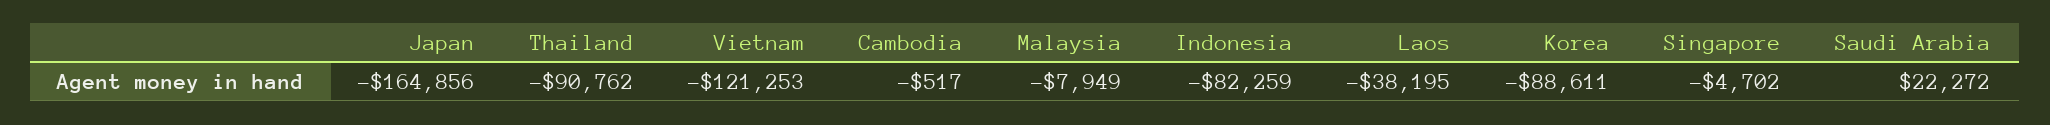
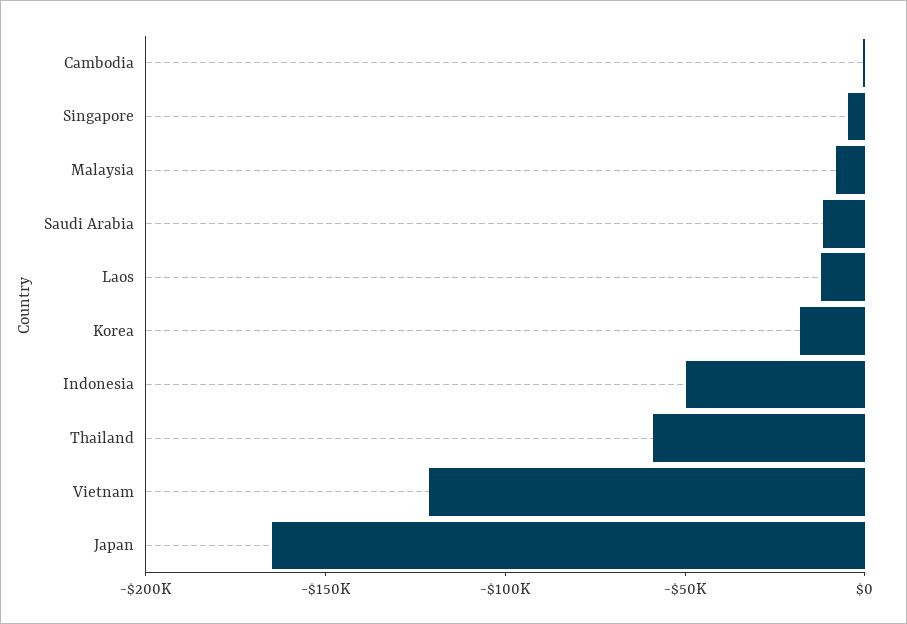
Thailand: -90762 -> -60000
Indonesia: -82259 -> -50000
Laos: -38195 -> -10000
Korea: -88611 -> -20000
Saudi Arabia: 22272 -> -10000

